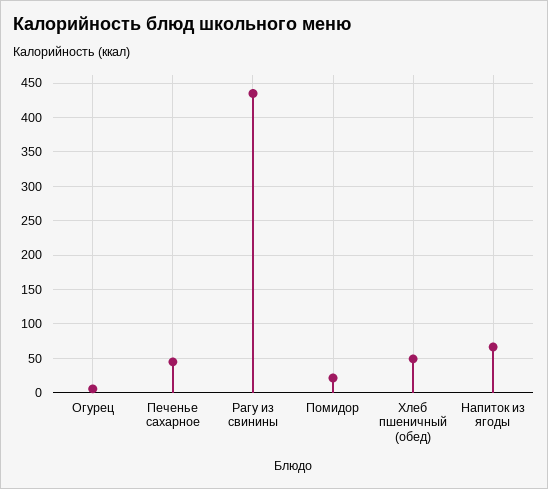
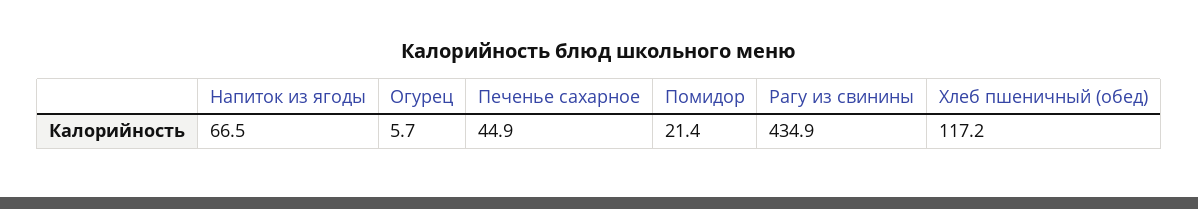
Хлеб пшеничный (обед): 50 -> 117.2

